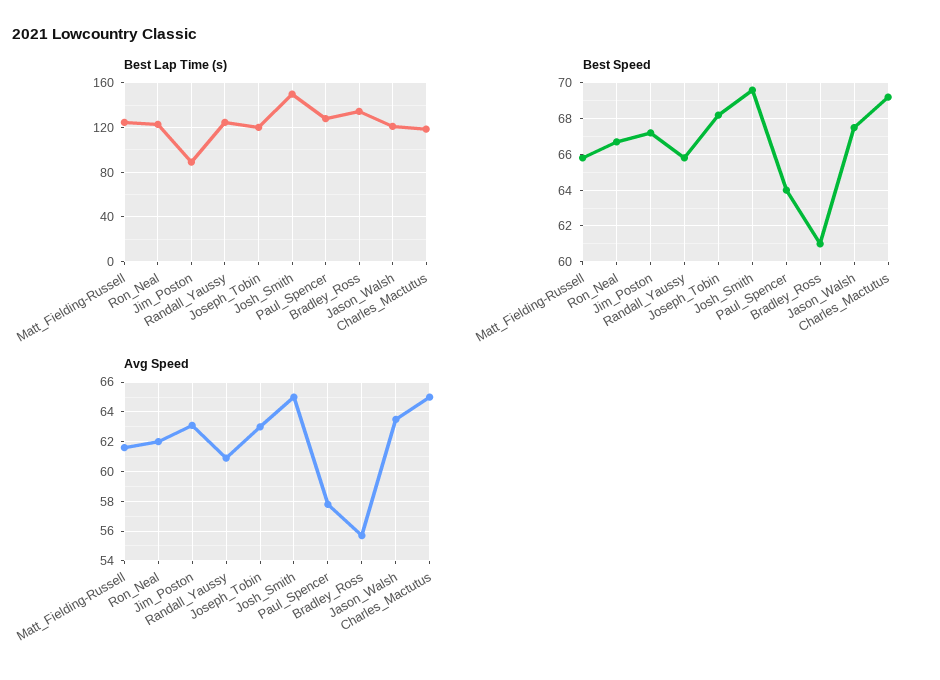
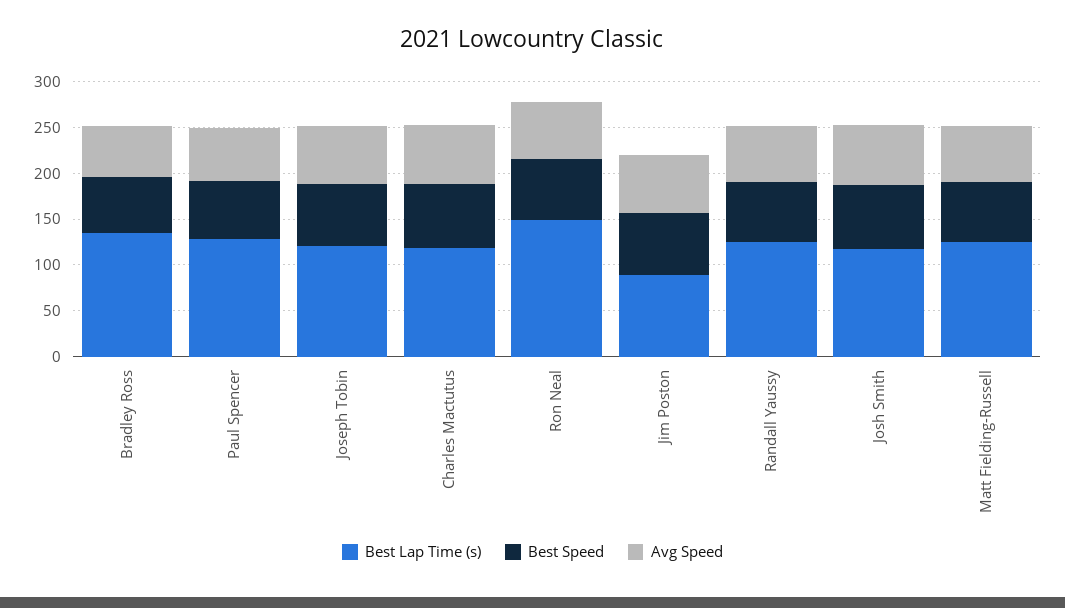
Best Lap Time (s), Ron_Neal: 120 -> 150
Best Lap Time (s), Josh_Smith: 150 -> 120
Best Lap Time (s), Jason_Walsh: 120 -> none
Best Speed, Jason_Walsh: 67.5 -> none
Avg Speed, Jason_Walsh: 63.5 -> none

